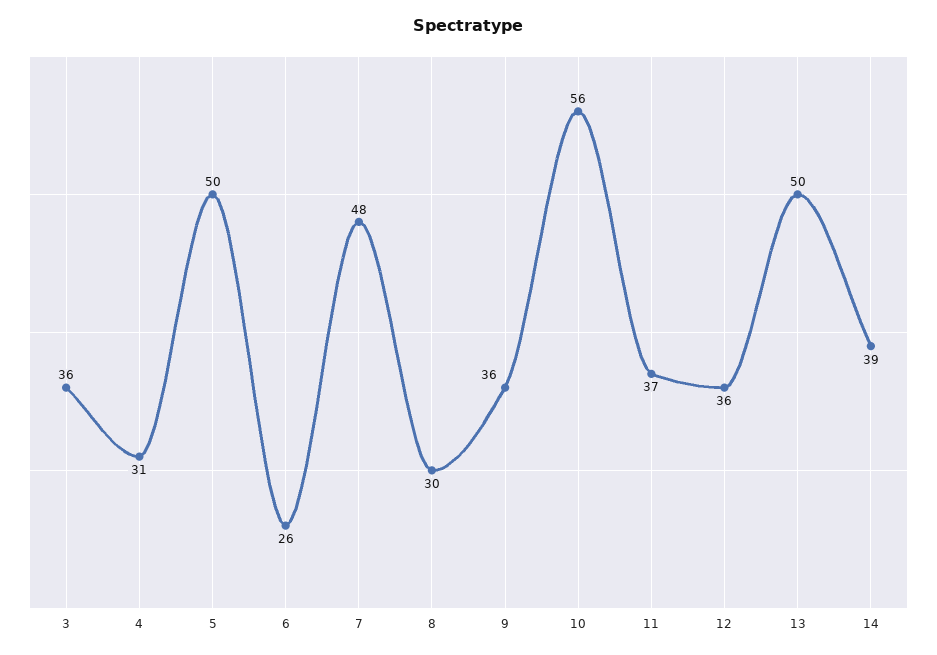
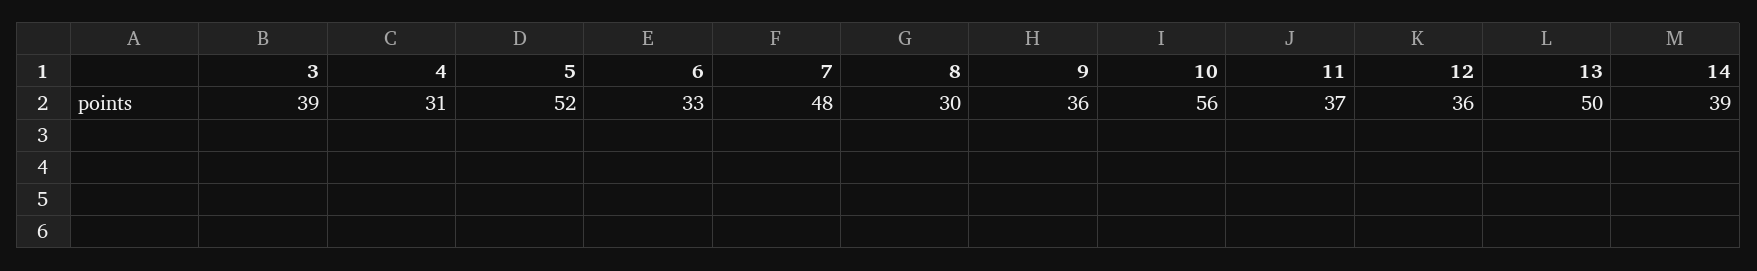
3: 36 -> 39
5: 50 -> 52
6: 26 -> 33

